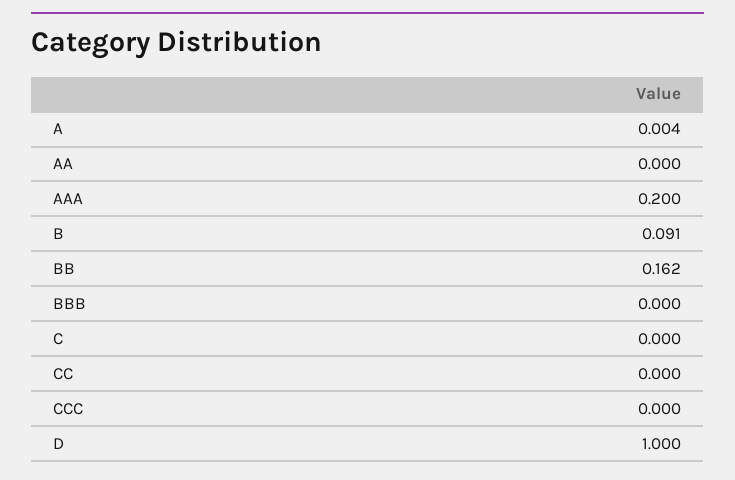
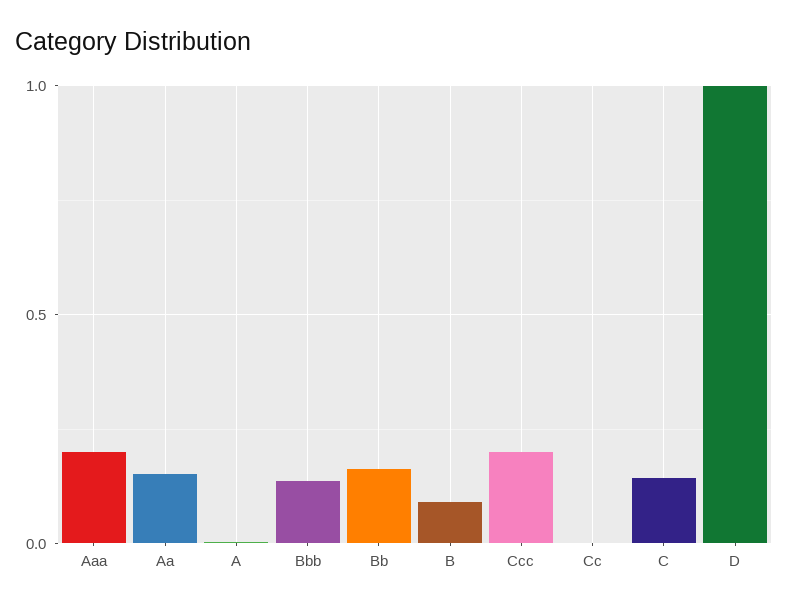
AA: 0 -> 0.15
BBB: 0 -> 0.15
C: 0 -> 0.15
CCC: 0 -> 0.2

